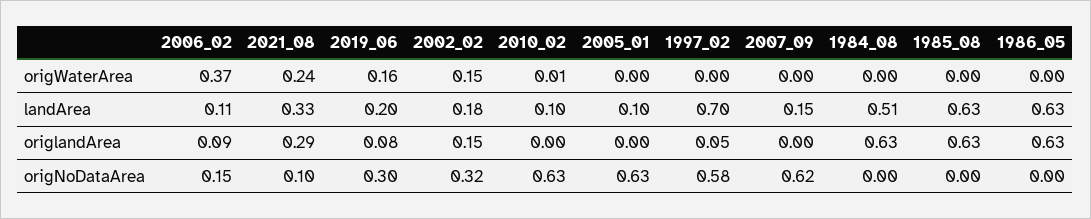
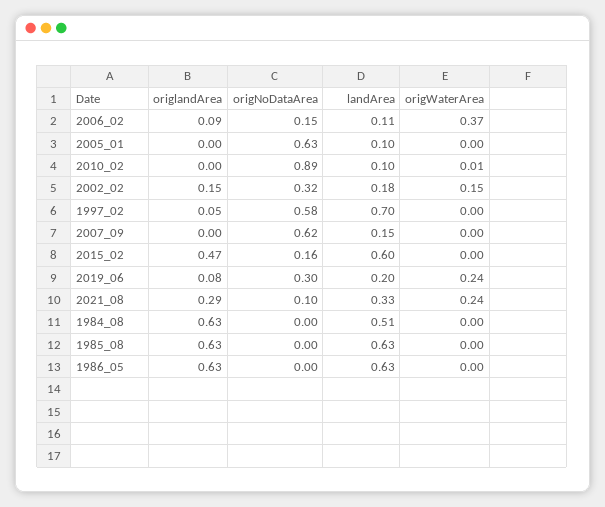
2019_06, origWaterArea: 0.16 -> 0.24
2010_02, origNoDataArea: 0.63 -> 0.89
2015_02, origlandArea: none -> 0.47
2015_02, origNoDataArea: none -> 0.16
2015_02, landArea: none -> 0.6
2015_02, origWaterArea: none -> 0

